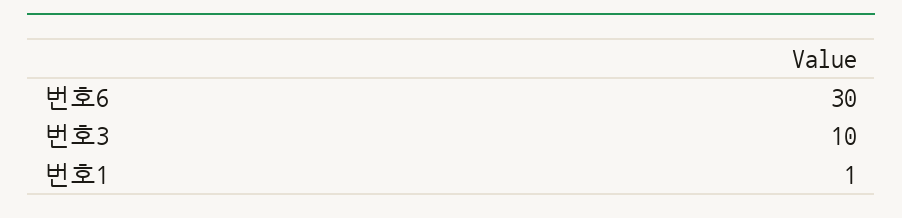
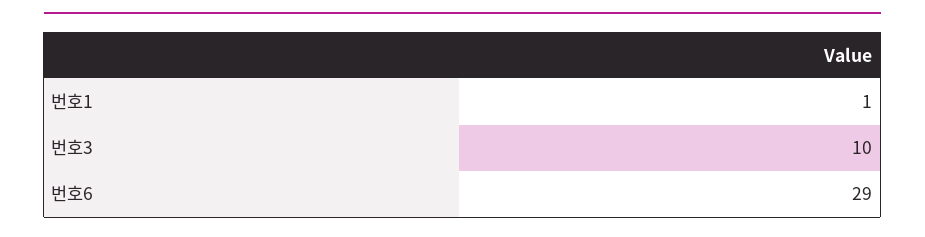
번호6: 30 -> 29

